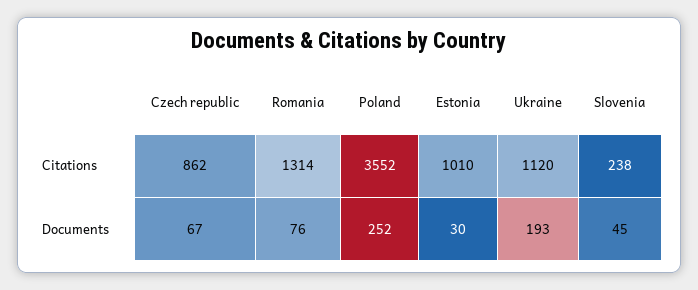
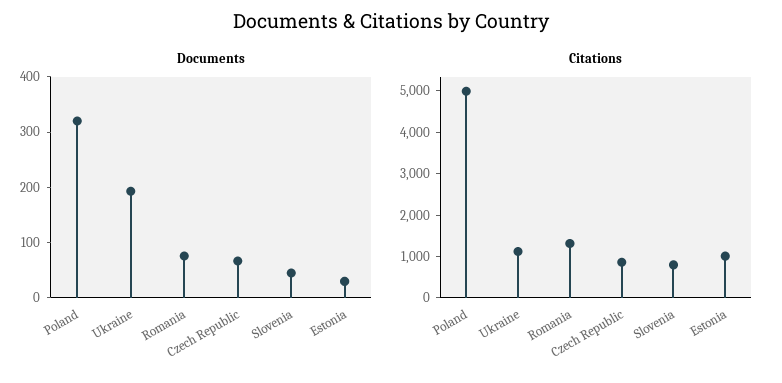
Citations, Poland: 3552 -> 5000
Citations, Slovenia: 238 -> 800
Documents, Poland: 252 -> 320

